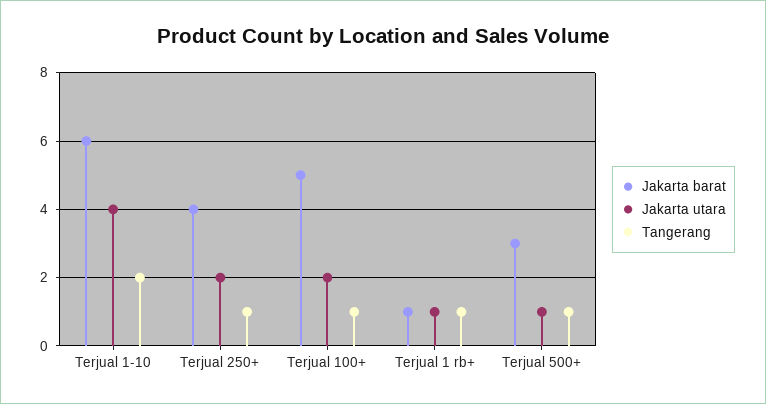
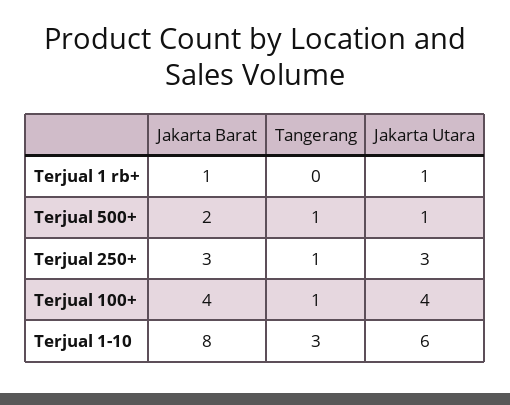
Jakarta barat, Terjual 1-10: 6 -> 8
Jakarta utara, Terjual 1-10: 4 -> 6
Tangerang, Terjual 1-10: 2 -> 3
Jakarta barat, Terjual 250+: 4 -> 3
Jakarta utara, Terjual 250+: 2 -> 3
Jakarta barat, Terjual 100+: 5 -> 4
Jakarta utara, Terjual 100+: 2 -> 4
Tangerang, Terjual 1 rb+: 1 -> 0
Jakarta barat, Terjual 500+: 3 -> 2

